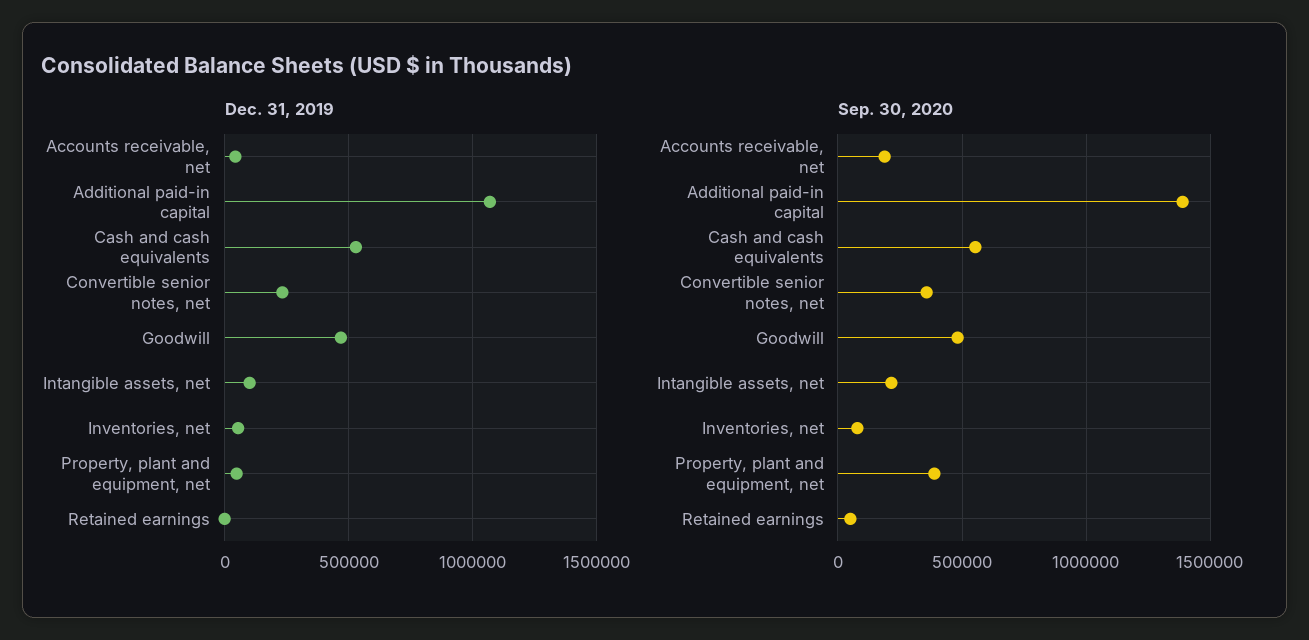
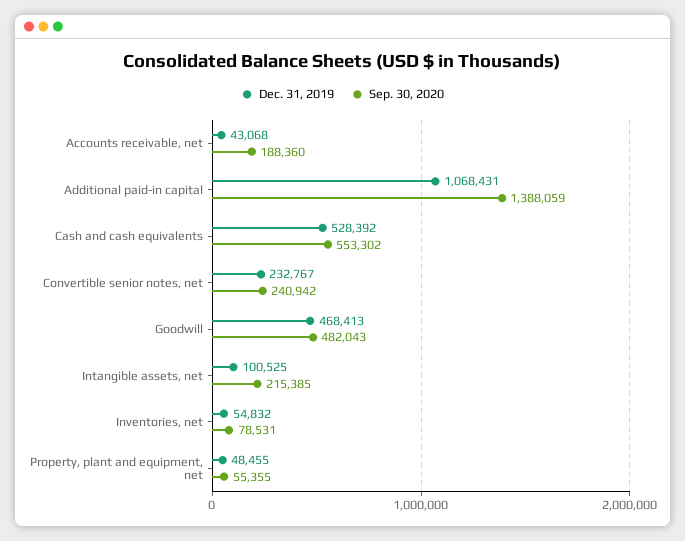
Dec. 31, 2019, Retained earnings: 0 -> none
Sep. 30, 2020, Convertible senior notes, net: 350000 -> 240942
Sep. 30, 2020, Property, plant and equipment, net: 400000 -> 55355
Sep. 30, 2020, Retained earnings: 50000 -> none

